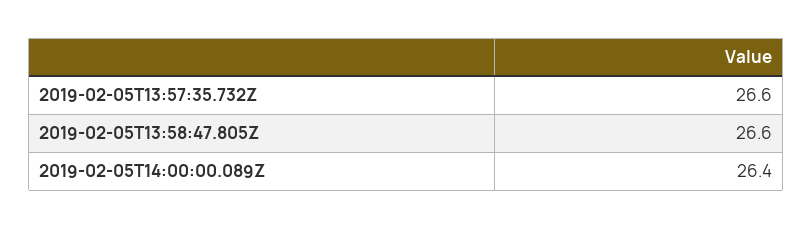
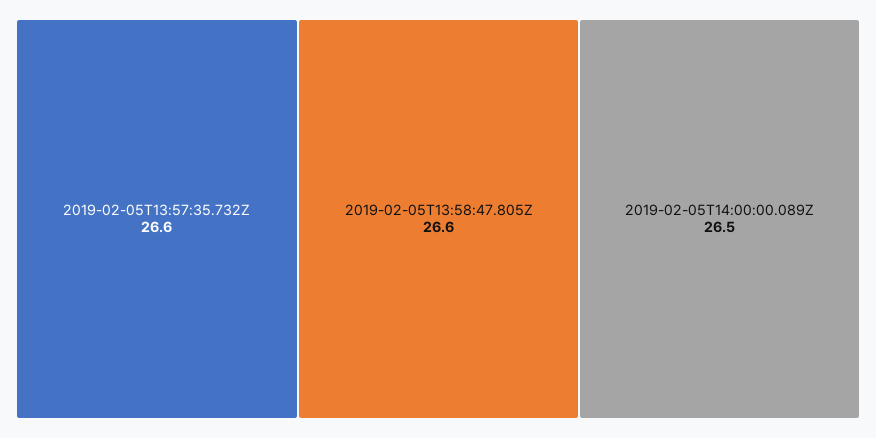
2019-02-05T14:00:00.089Z: 26.4 -> 26.5

